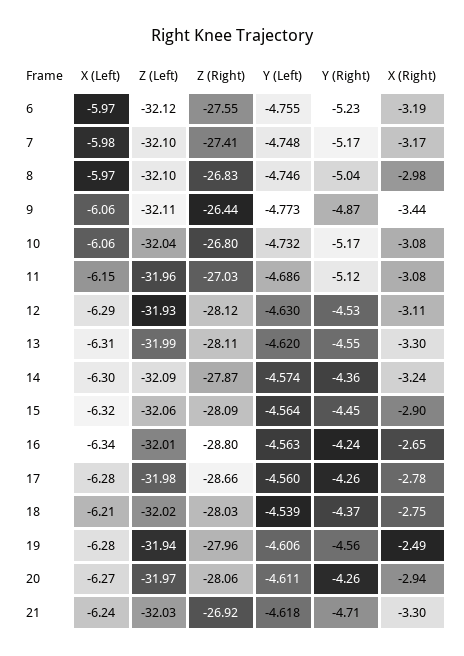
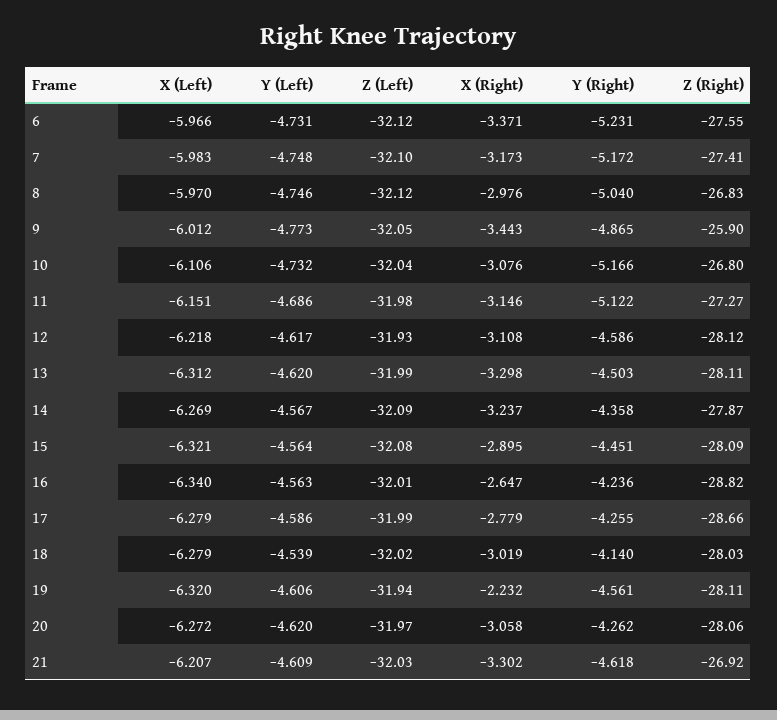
Y (Left), 6: -4.755 -> -4.731
X (Right), 6: -3.19 -> -3.371
Z (Left), 8: -32.1 -> -32.12
X (Left), 9: -6.06 -> -6.012
Z (Left), 9: -32.11 -> -32.05
Z (Right), 9: -26.44 -> -25.9
X (Left), 10: -6.06 -> -6.106
Z (Left), 11: -31.96 -> -31.98
Z (Right), 11: -27.03 -> -27.27
X (Right), 11: -3.08 -> -3.146
X (Left), 12: -6.29 -> -6.218
Y (Left), 12: -4.63 -> -4.617
Y (Right), 12: -4.53 -> -4.586
Y (Right), 13: -4.55 -> -4.503
X (Left), 14: -6.3 -> -6.269
Y (Left), 14: -4.574 -> -4.567
Z (Left), 15: -32.06 -> -32.08
Z (Right), 16: -28.8 -> -28.82
Z (Left), 17: -31.98 -> -31.99
Y (Left), 17: -4.56 -> -4.586
X (Left), 18: -6.21 -> -6.279
Y (Right), 18: -4.37 -> -4.14
X (Right), 18: -2.75 -> -3.019
X (Left), 19: -6.28 -> -6.32
Z (Right), 19: -27.96 -> -28.11
X (Right), 19: -2.49 -> -2.232
Y (Left), 20: -4.611 -> -4.62
X (Right), 20: -2.94 -> -3.058
X (Left), 21: -6.24 -> -6.207
Y (Left), 21: -4.618 -> -4.609
Y (Right), 21: -4.71 -> -4.618

